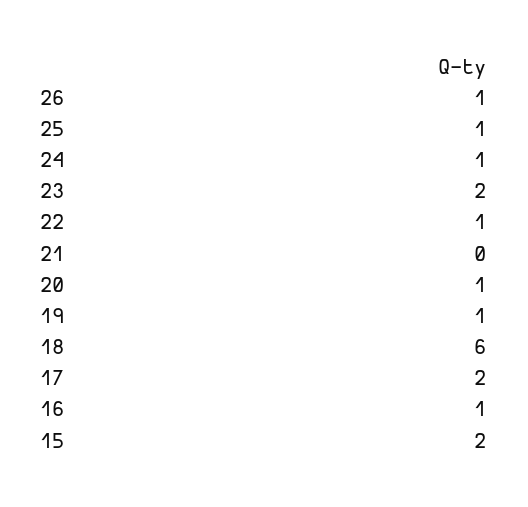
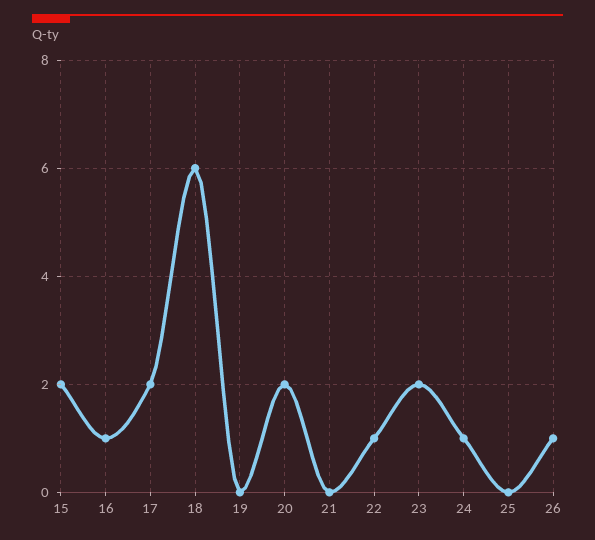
25: 1 -> 0
20: 1 -> 2
19: 1 -> 0

